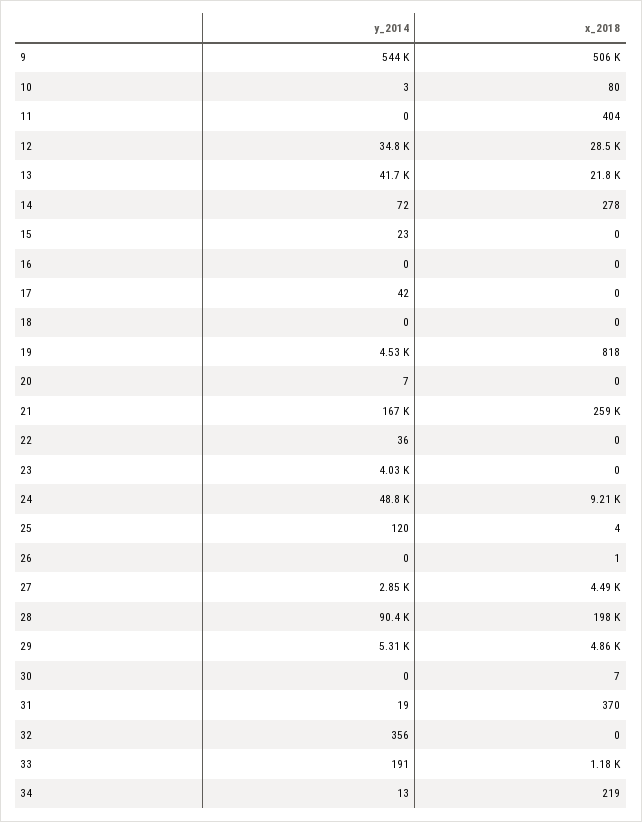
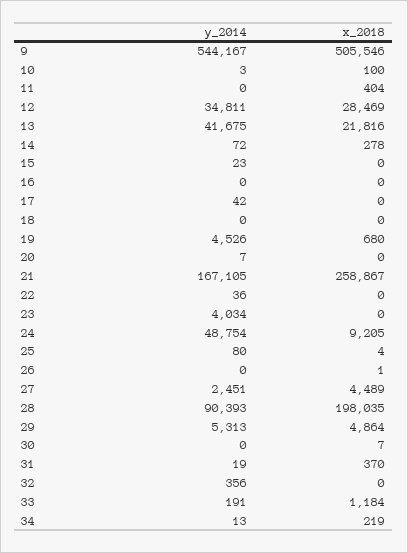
x_2018, 10: 80 -> 100
x_2018, 19: 818 -> 680
y_2014, 25: 120 -> 80
y_2014, 27: 2850 -> 2451

